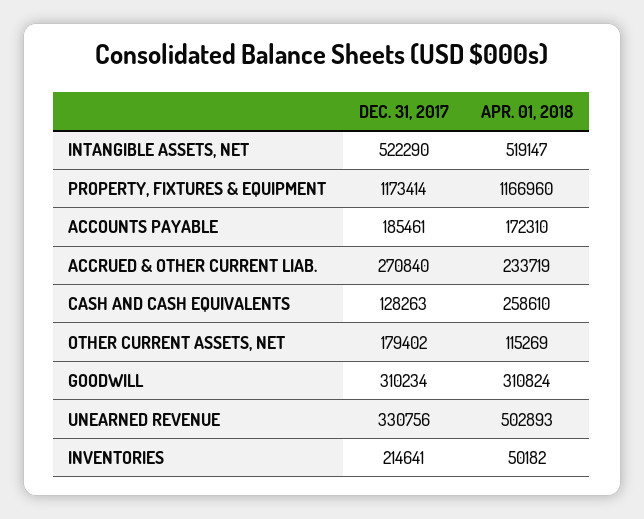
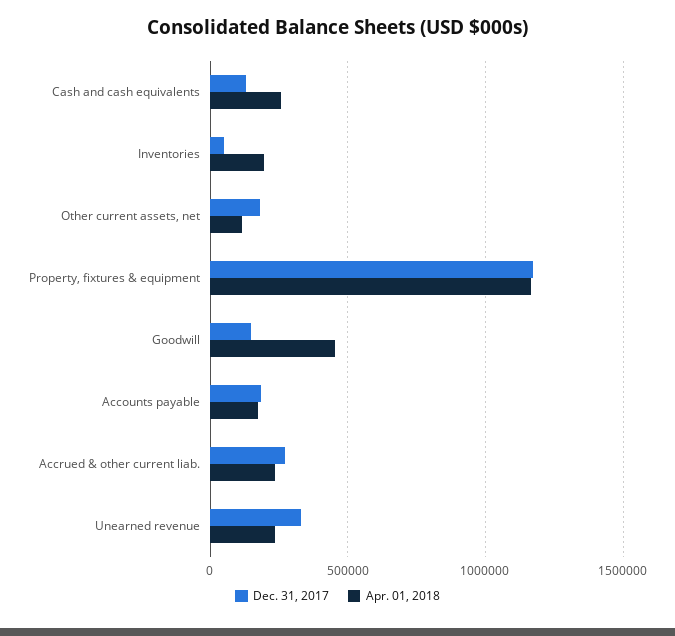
DEC. 31, 2017, INTANGIBLE ASSETS, NET: 522290 -> none
APR. 01, 2018, INTANGIBLE ASSETS, NET: 519147 -> none
DEC. 31, 2017, GOODWILL: 310234 -> 150000
APR. 01, 2018, GOODWILL: 310824 -> 450000
APR. 01, 2018, UNEARNED REVENUE: 502893 -> 250000
DEC. 31, 2017, INVENTORIES: 214641 -> 50000
APR. 01, 2018, INVENTORIES: 50182 -> 200000

